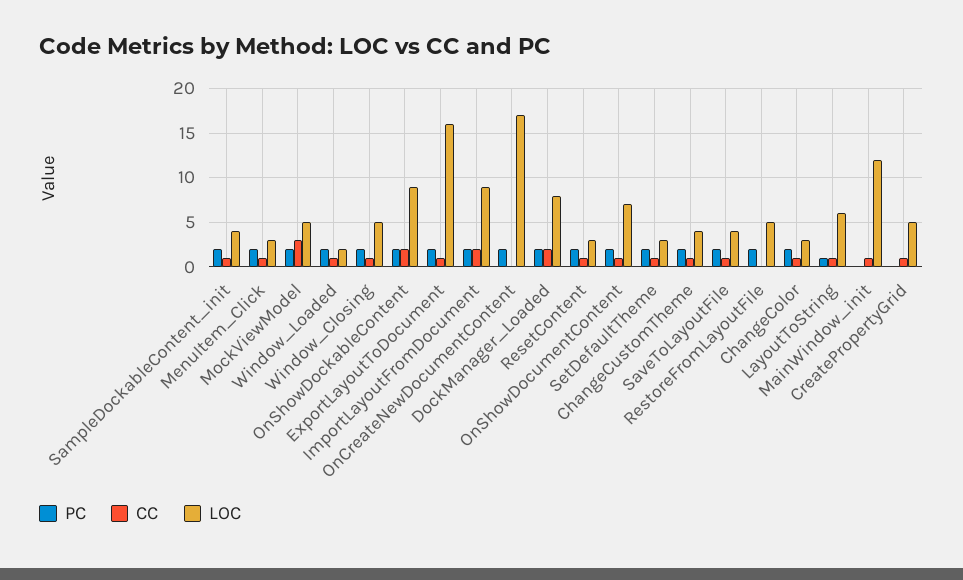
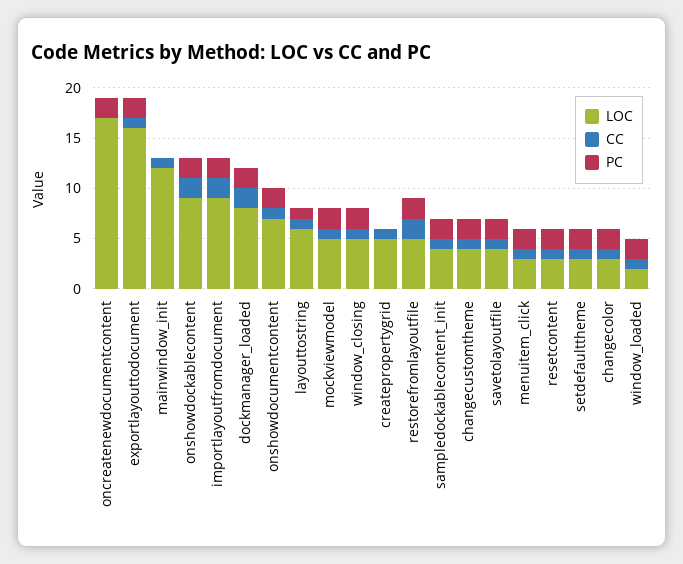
CC, MockViewModel: 3 -> 1
CC, RestoreFromLayoutFile: 0 -> 2

